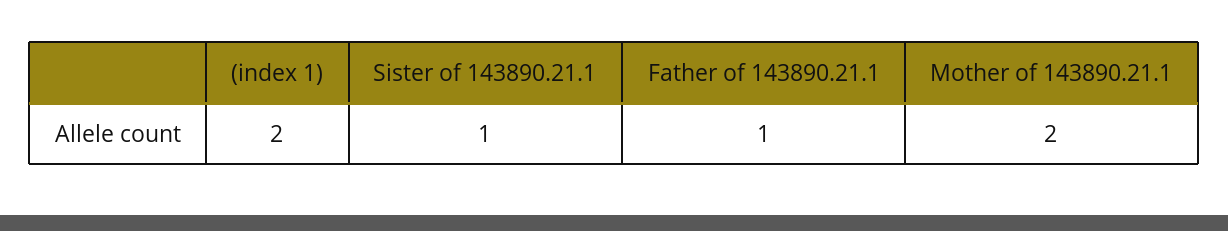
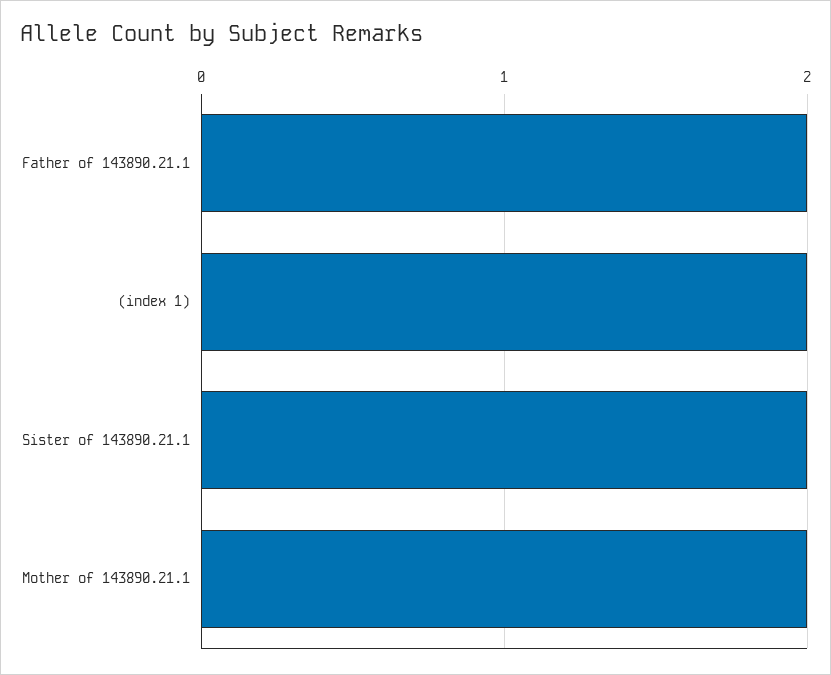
Sister of 143890.21.1: 1 -> 2
Father of 143890.21.1: 1 -> 2

